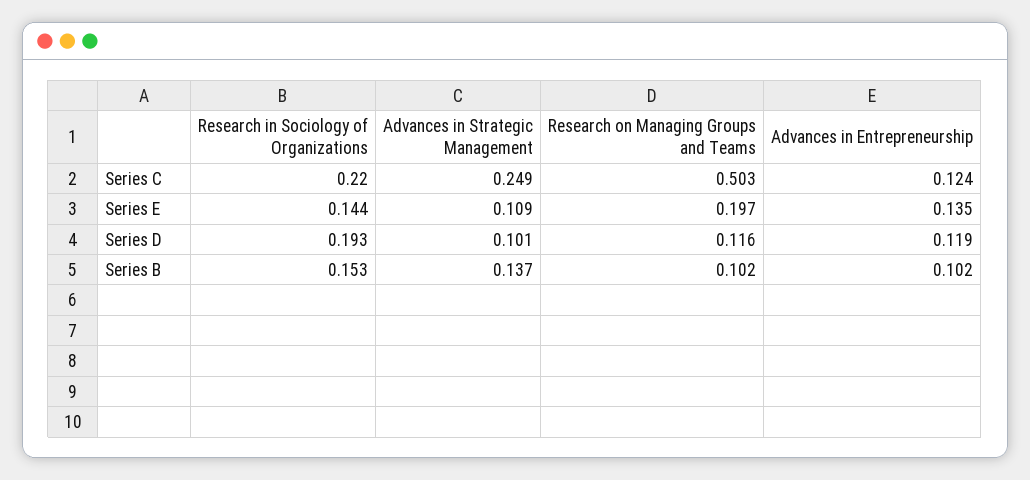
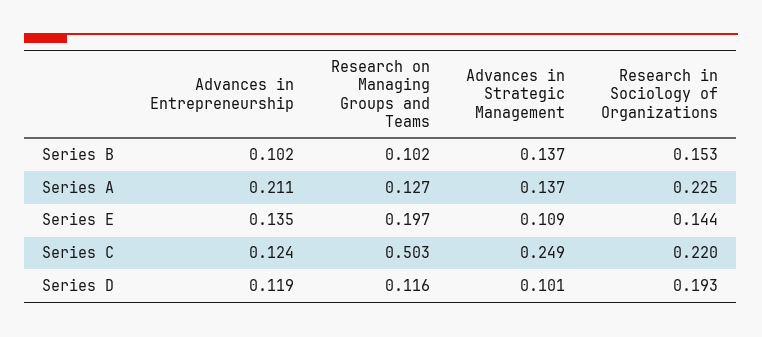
Advances in Entrepreneurship, Series A: none -> 0.211
Research on Managing Groups and Teams, Series A: none -> 0.127
Advances in Strategic Management, Series A: none -> 0.137
Research in Sociology of Organizations, Series A: none -> 0.225

